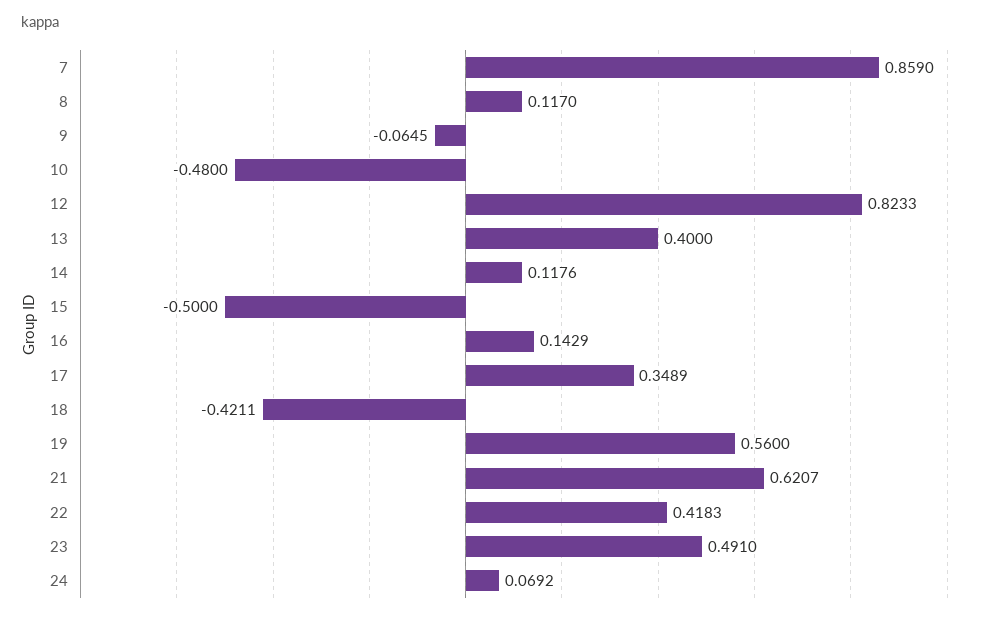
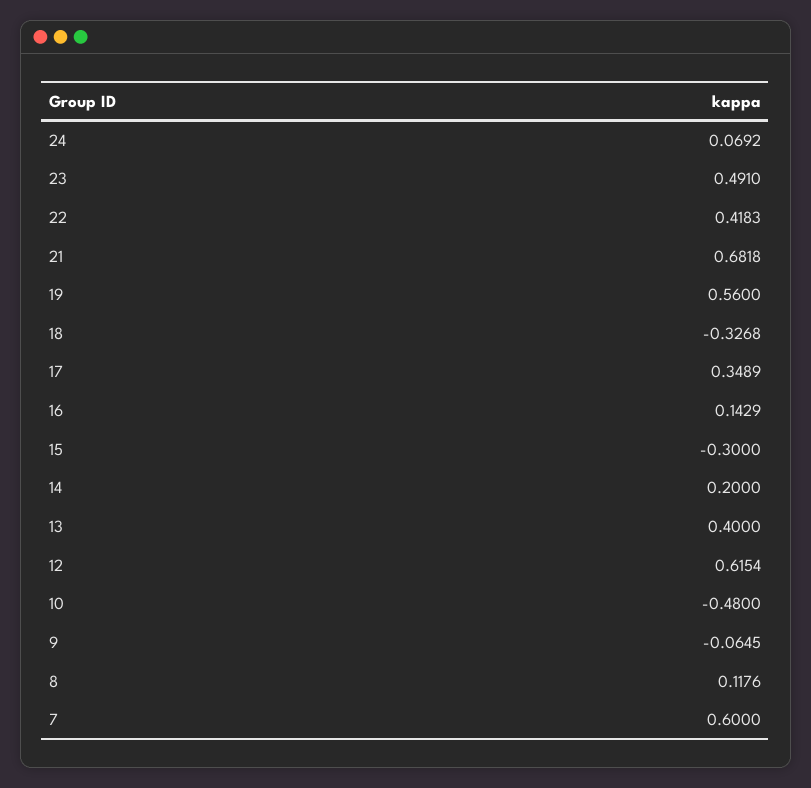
7: 0.859 -> 0.6
8: 0.117 -> 0.1176
12: 0.8233 -> 0.6154
14: 0.1176 -> 0.2
15: -0.5 -> -0.3
18: -0.4211 -> -0.3268
21: 0.6207 -> 0.6818

